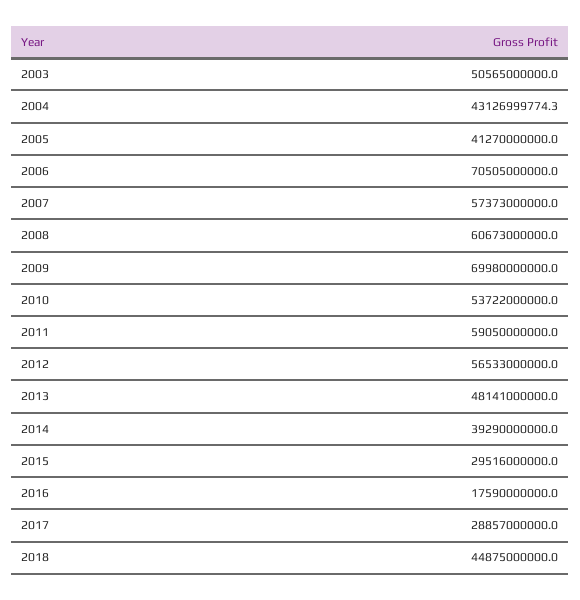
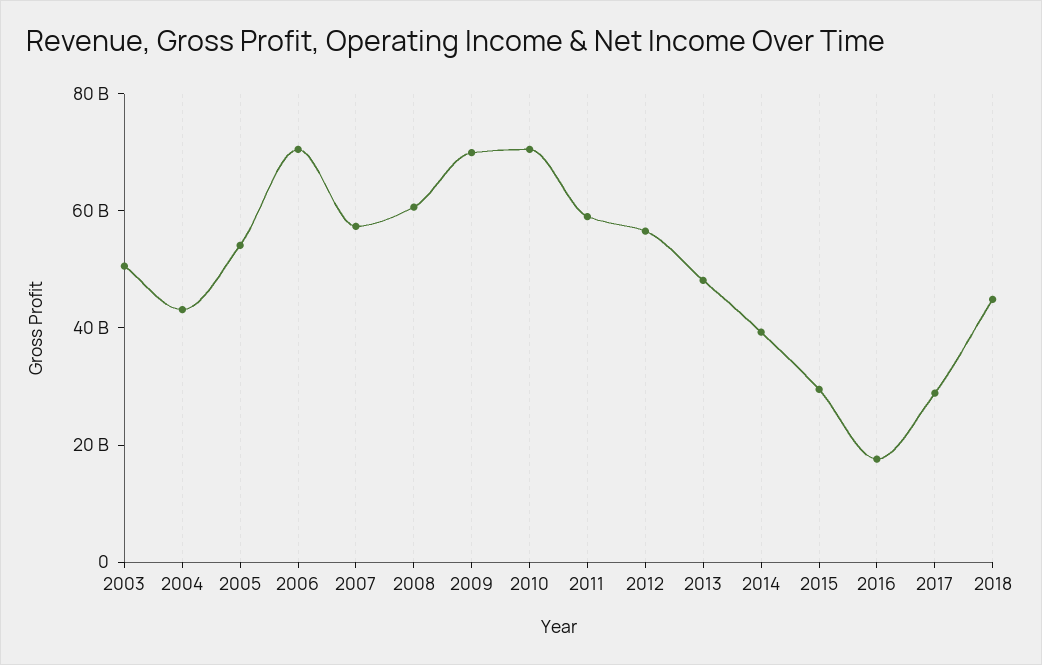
2005: 41270000000 -> 55000000000
2010: 53722000000 -> 70000000000

